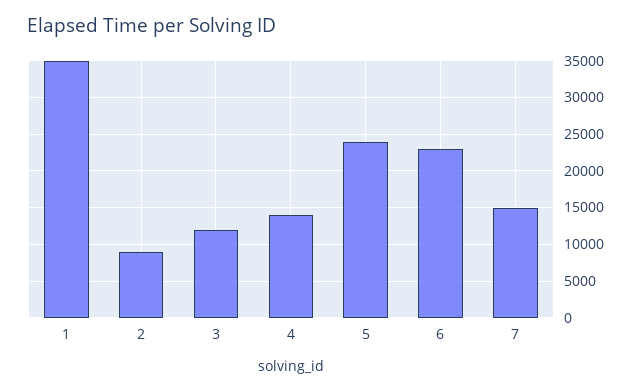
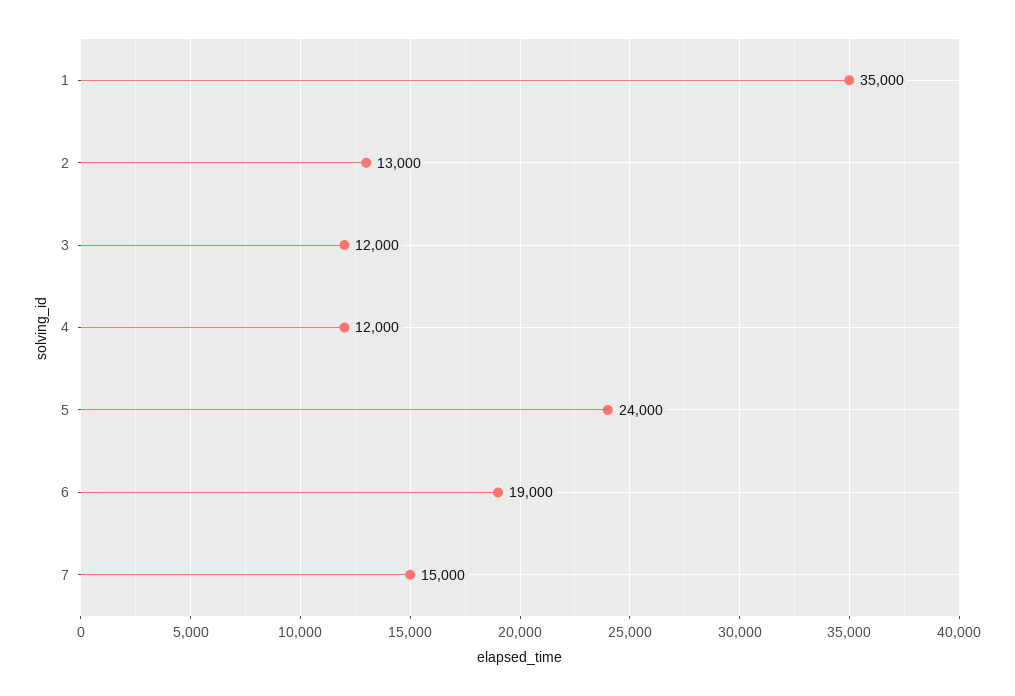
2: 9000 -> 13000
4: 14000 -> 12000
6: 23000 -> 19000

